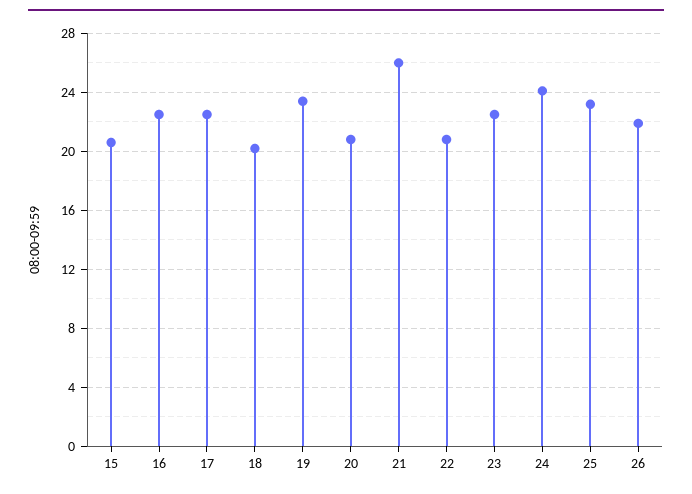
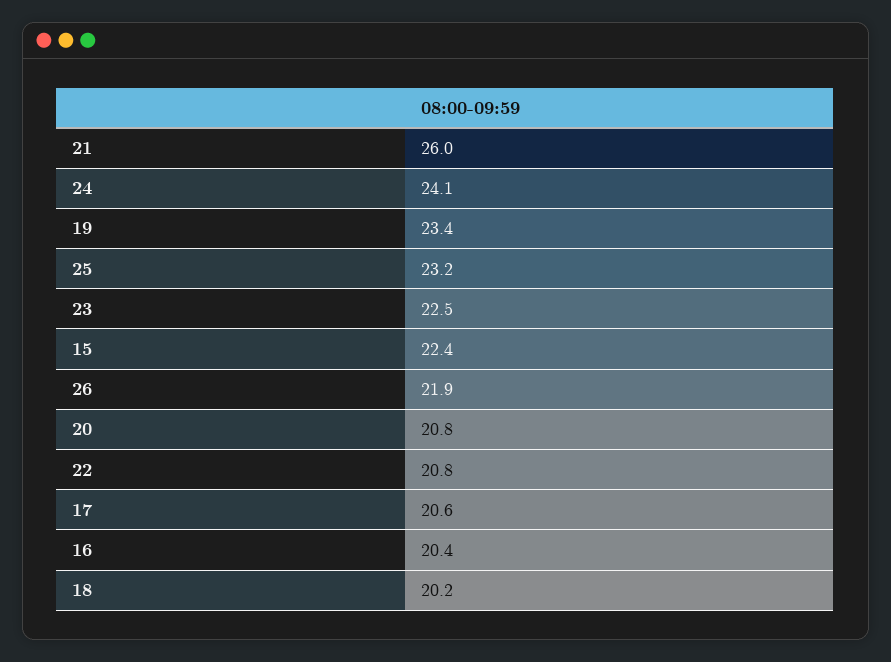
15: 20.5 -> 22.4
16: 22.5 -> 20.4
17: 22.5 -> 20.6

